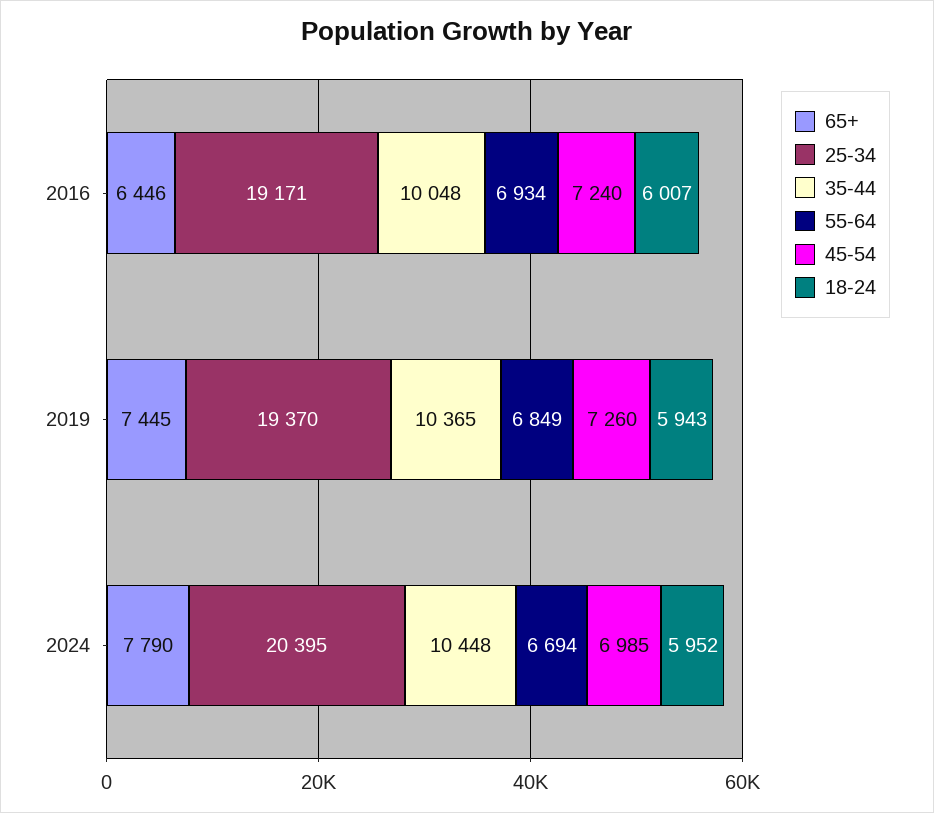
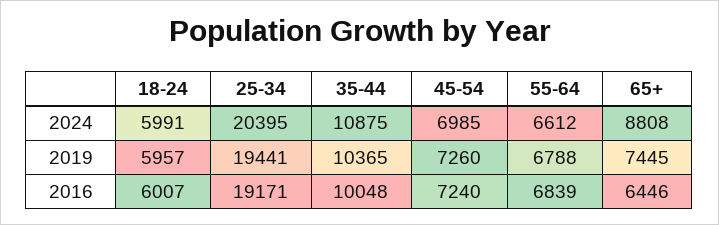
55-64, 2016: 6934 -> 6839
25-34, 2019: 19370 -> 19441
55-64, 2019: 6849 -> 6788
18-24, 2019: 5943 -> 5957
65+, 2024: 7790 -> 8808
35-44, 2024: 10448 -> 10875
55-64, 2024: 6694 -> 6612
18-24, 2024: 5952 -> 5991

